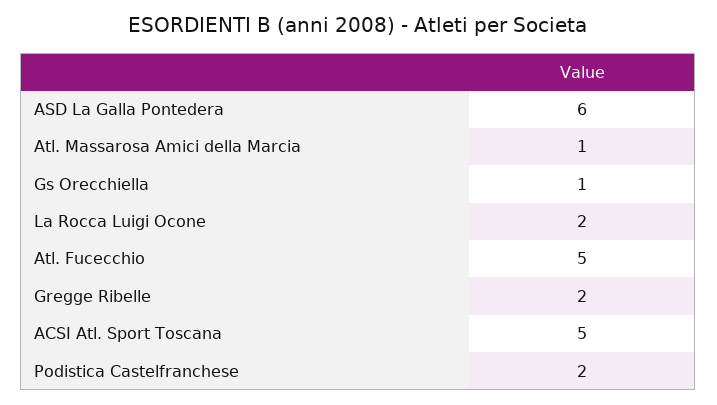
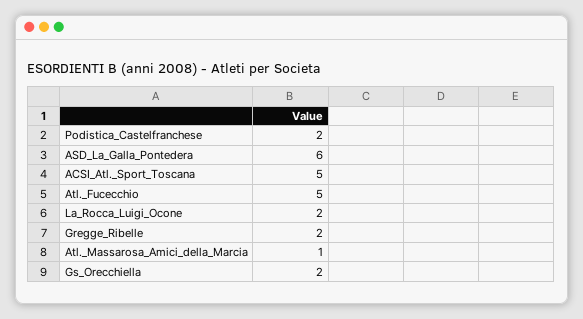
Gs Orecchiella: 1 -> 2

